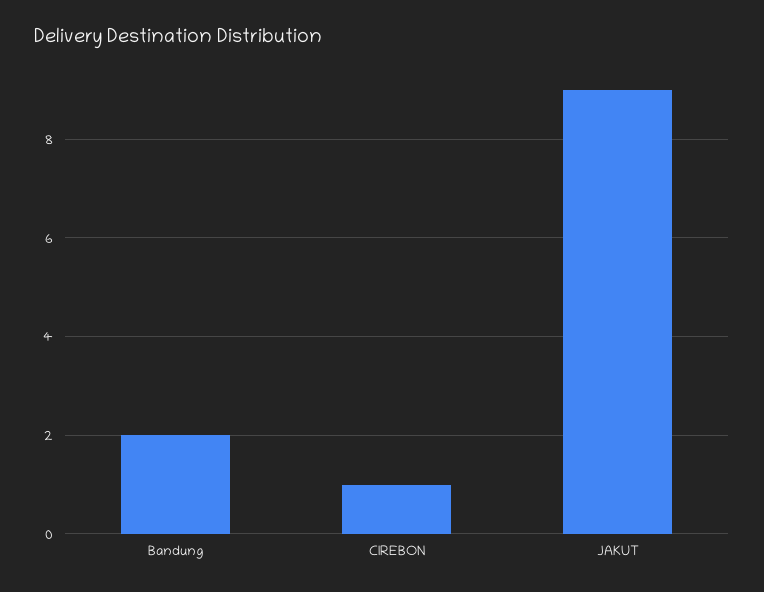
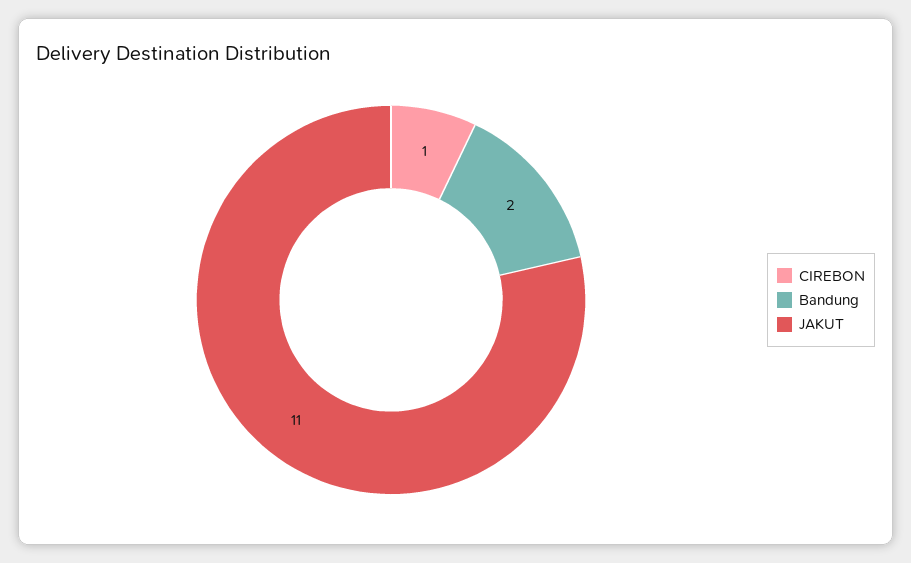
JAKUT: 9 -> 11

